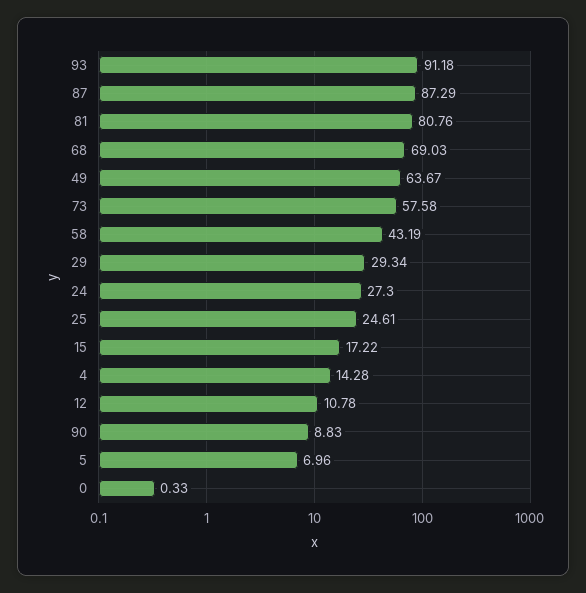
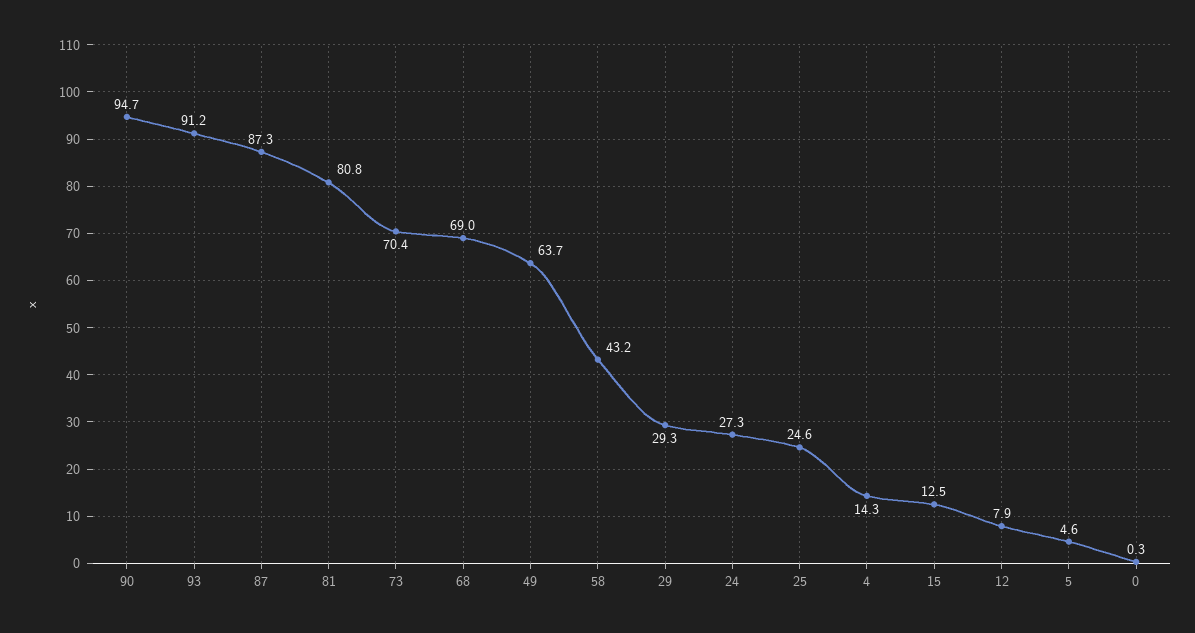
73: 57.58 -> 70.4
15: 17.22 -> 12.5
12: 10.78 -> 7.9
90: 8.83 -> 94.7
5: 6.96 -> 4.6

